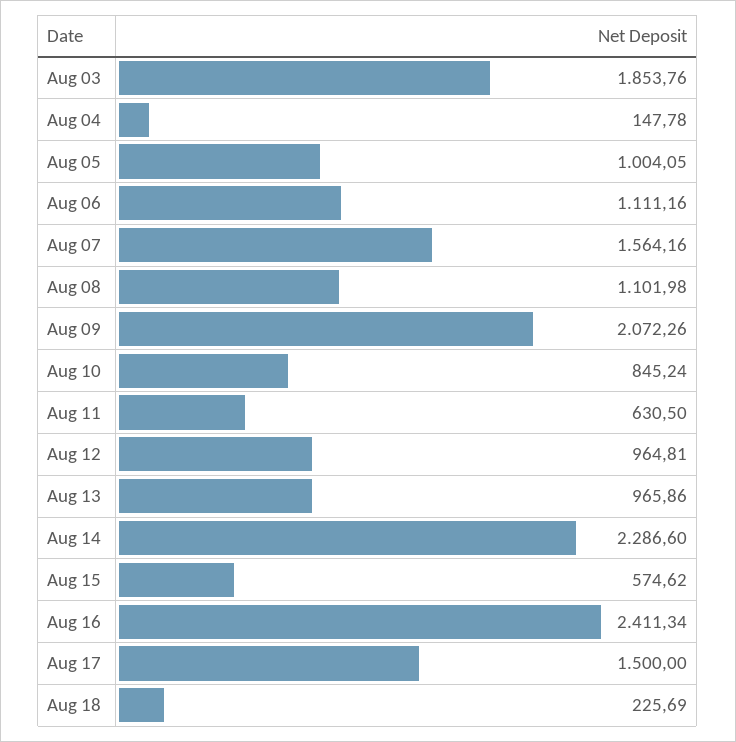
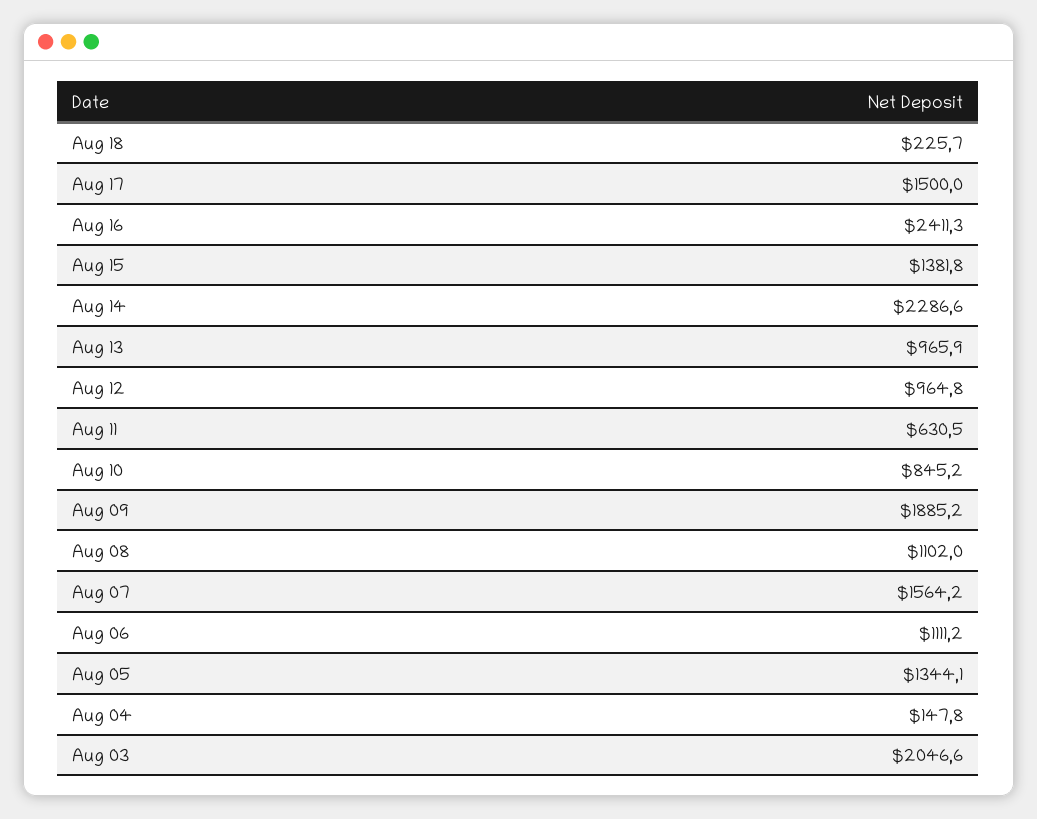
Aug 03: 1853.76 -> 2046.6
Aug 05: 1004.05 -> 1344.1
Aug 09: 2072.26 -> 1885.2
Aug 15: 574.62 -> 1381.8

